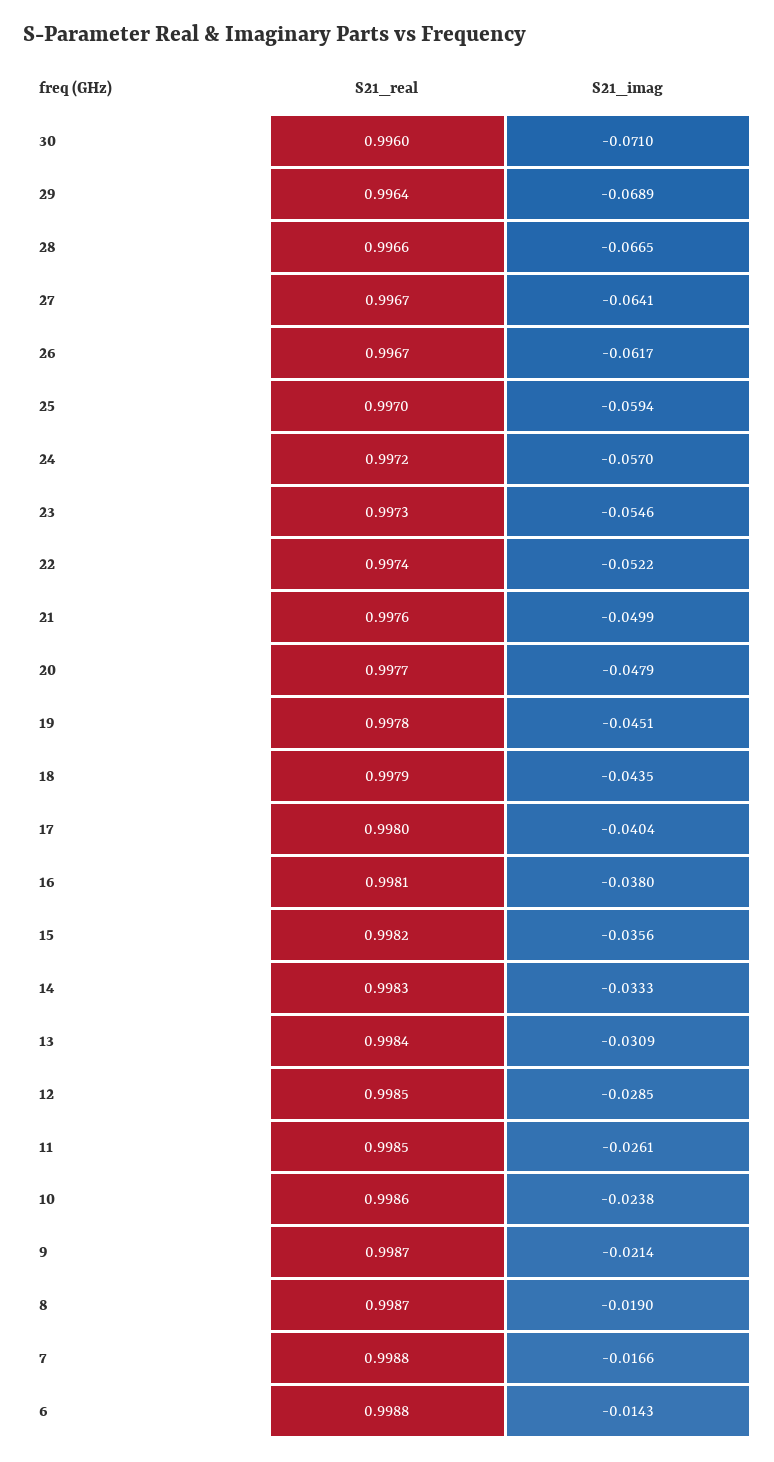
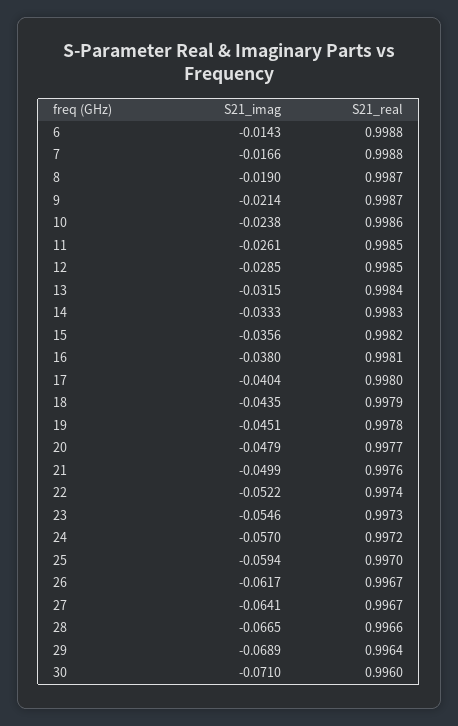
S21_imag, 13: -0.0309 -> -0.0315

